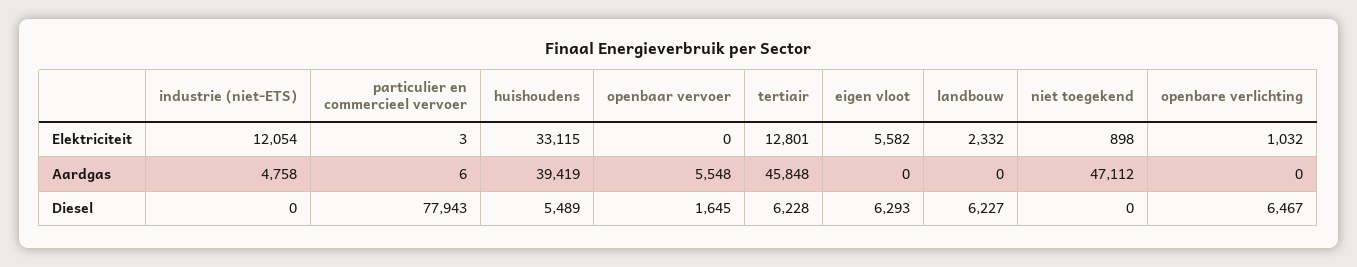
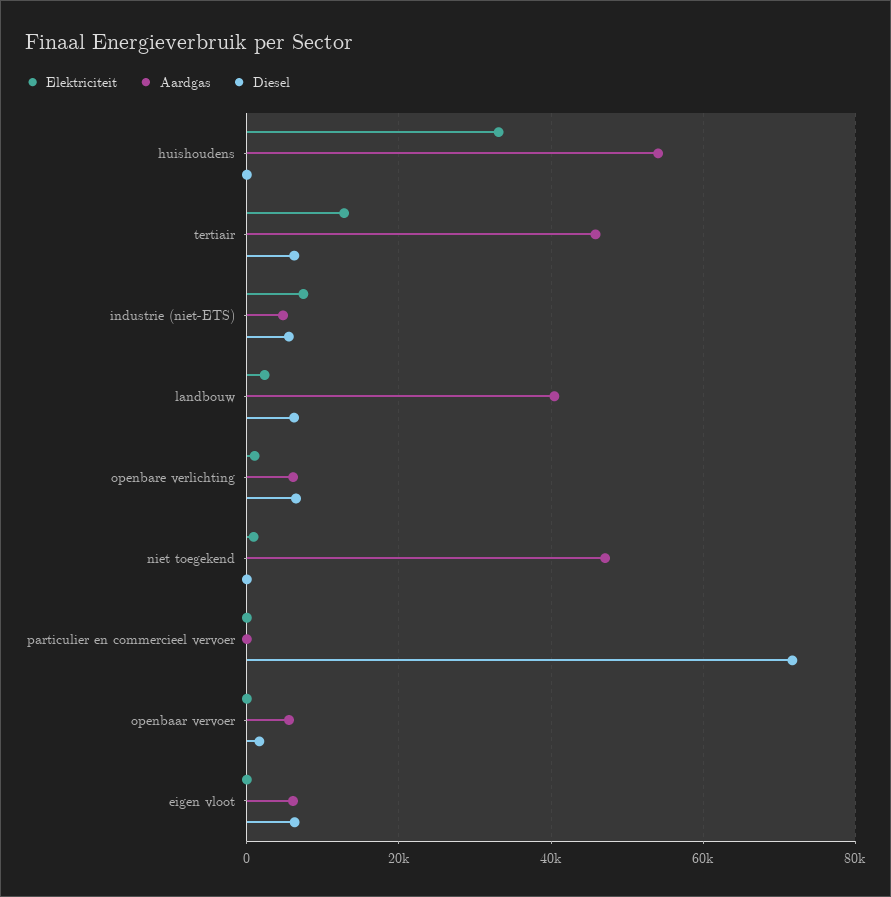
Elektriciteit, industrie (niet-ETS): 12054 -> 8000
Elektriciteit, eigen vloot: 5582 -> 0
Aardgas, huishoudens: 39419 -> 54000
Aardgas, eigen vloot: 0 -> 6000
Aardgas, landbouw: 0 -> 40000
Aardgas, openbare verlichting: 0 -> 6000
Diesel, industrie (niet-ETS): 0 -> 6000
Diesel, particulier en commercieel vervoer: 77943 -> 72000
Diesel, huishoudens: 5489 -> 0

